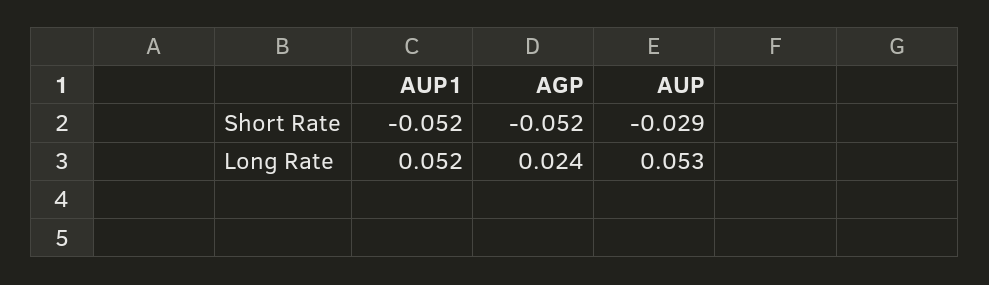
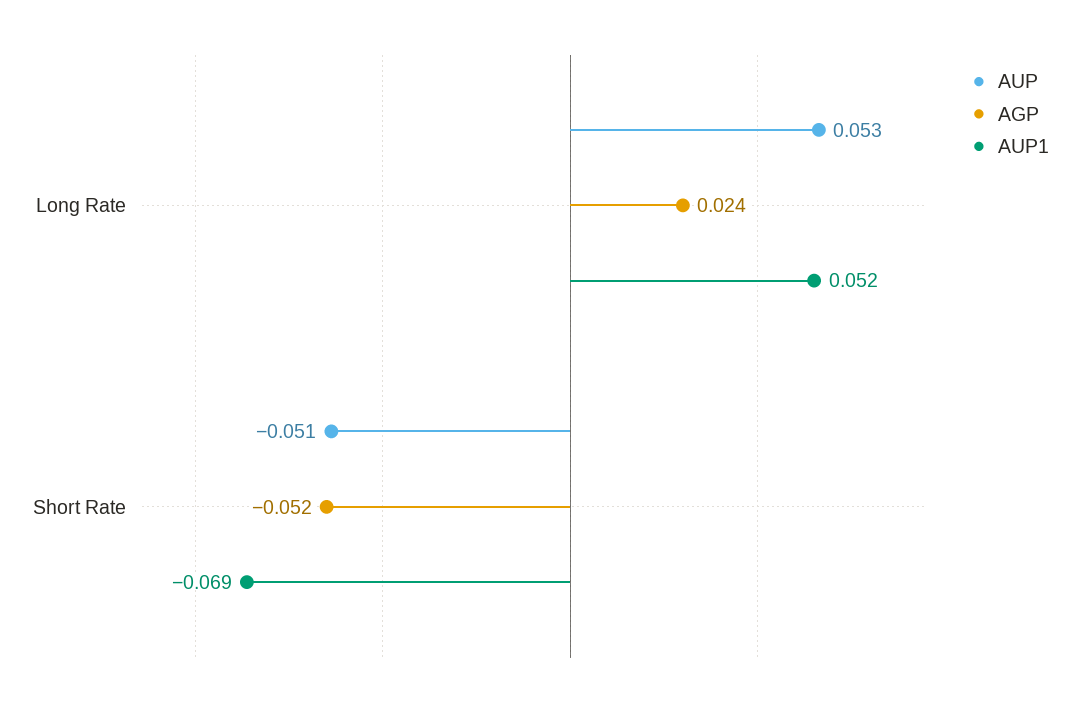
AUP1, Short Rate: -0.052 -> -0.069
AUP, Short Rate: -0.029 -> -0.051

